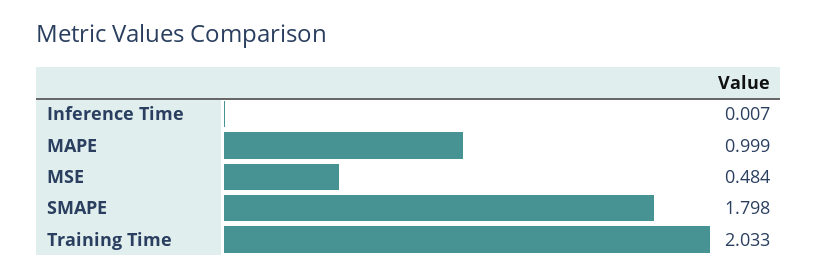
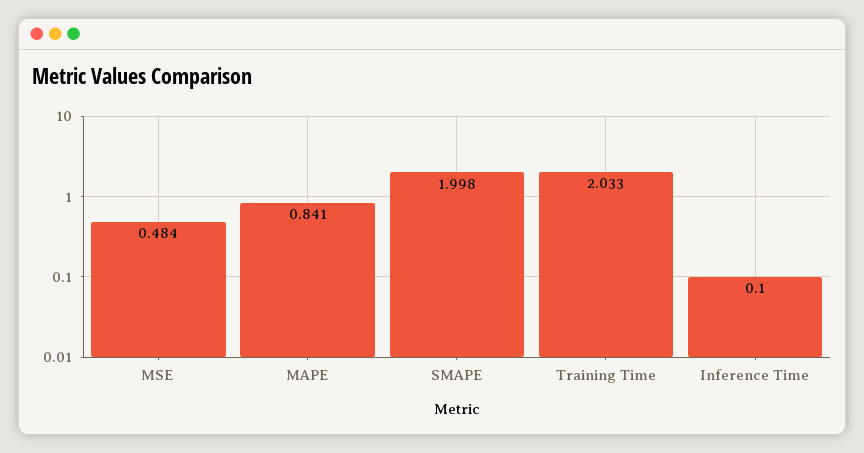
Inference Time: 0.007 -> 0.1
MAPE: 0.999 -> 0.841
SMAPE: 1.798 -> 1.998

